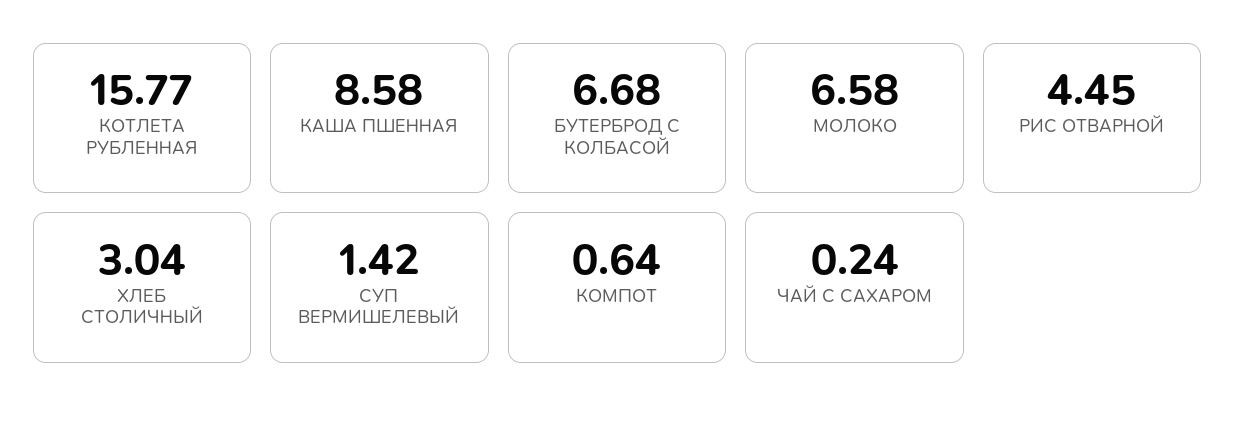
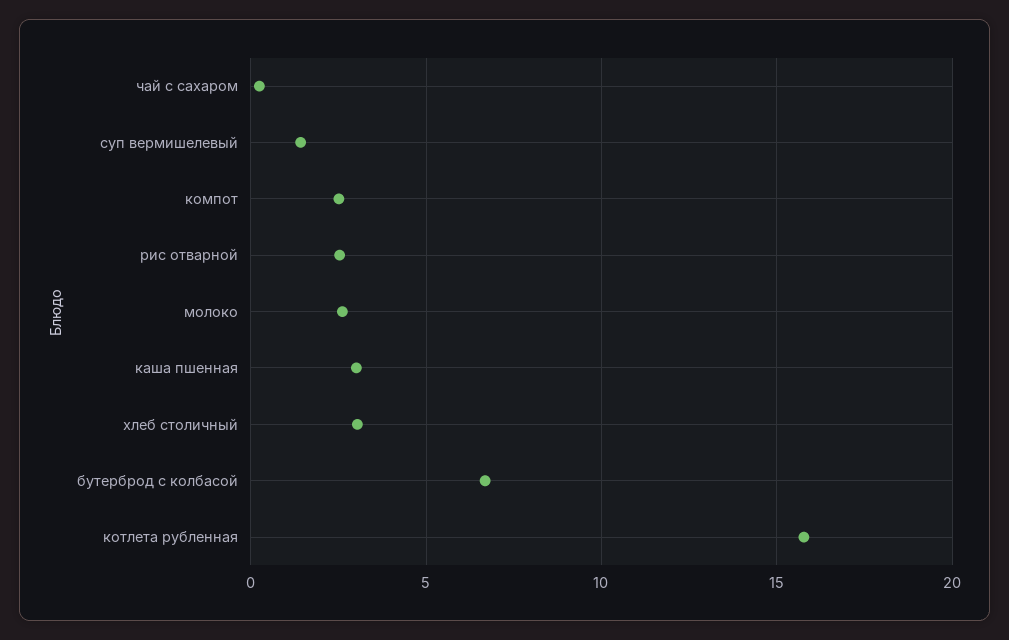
КАША ПШЕННАЯ: 8.58 -> 3
МОЛОКО: 6.58 -> 2.5
РИС ОТВАРНОЙ: 4.45 -> 2.5
КОМПОТ: 0.64 -> 2.5

